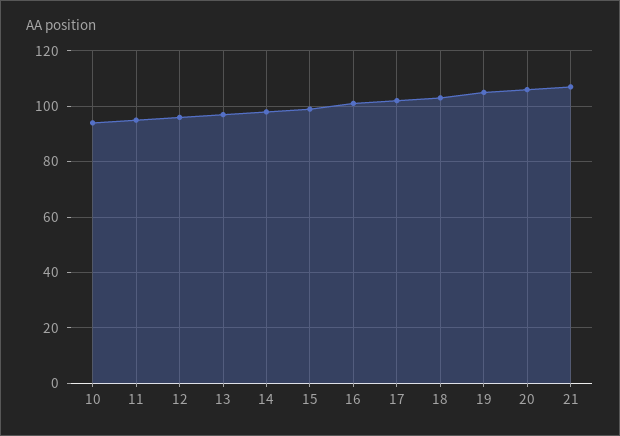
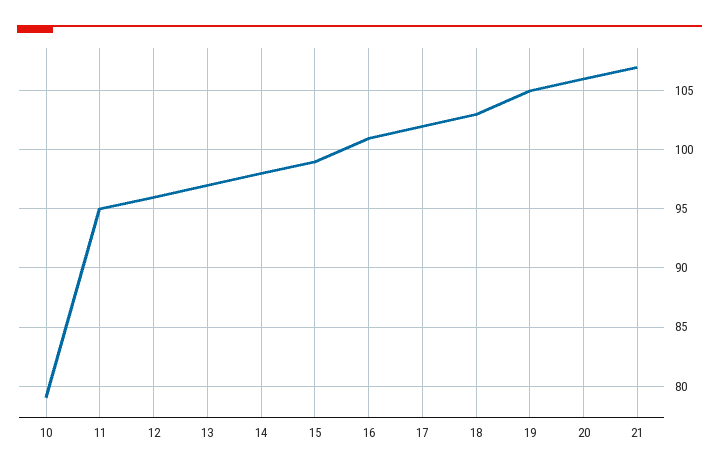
10: 95 -> 79

